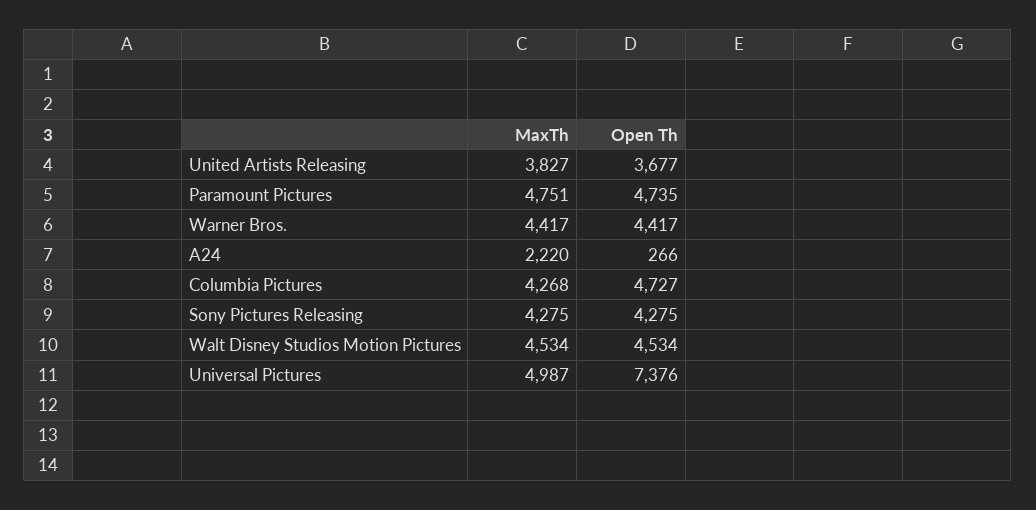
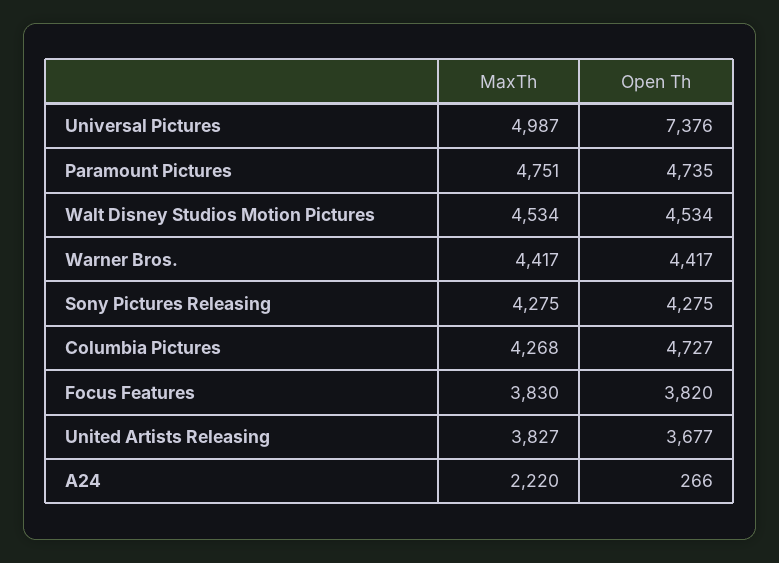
MaxTh, Focus Features: none -> 3830
Open Th, Focus Features: none -> 3820

